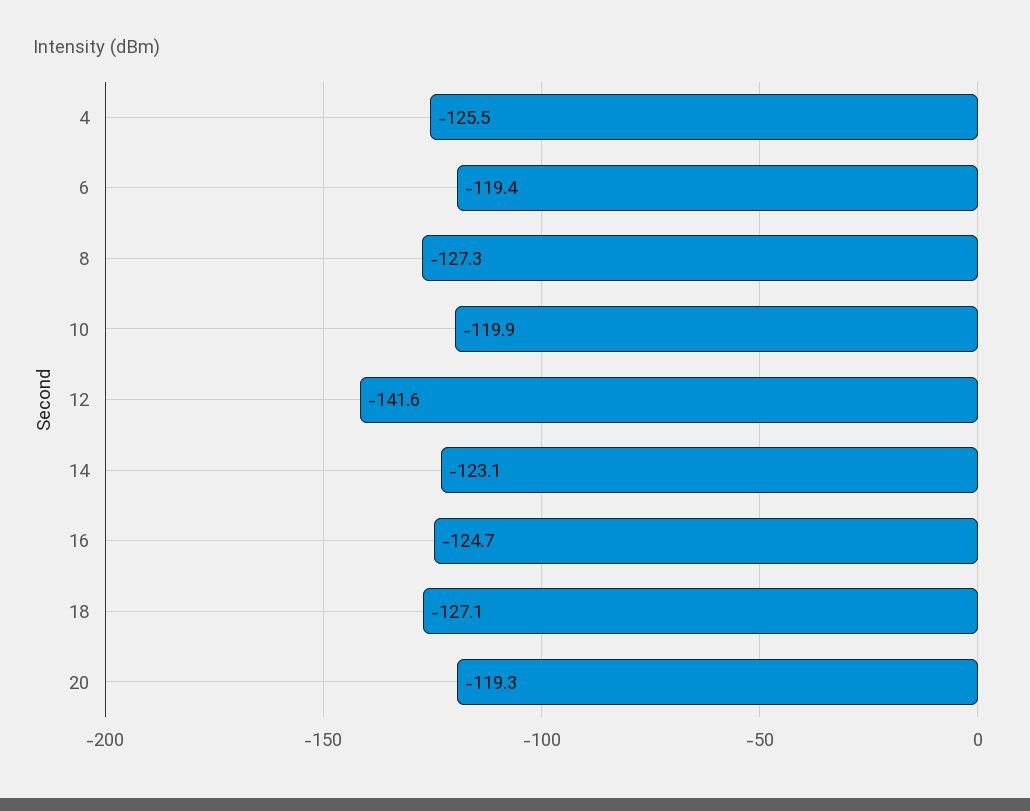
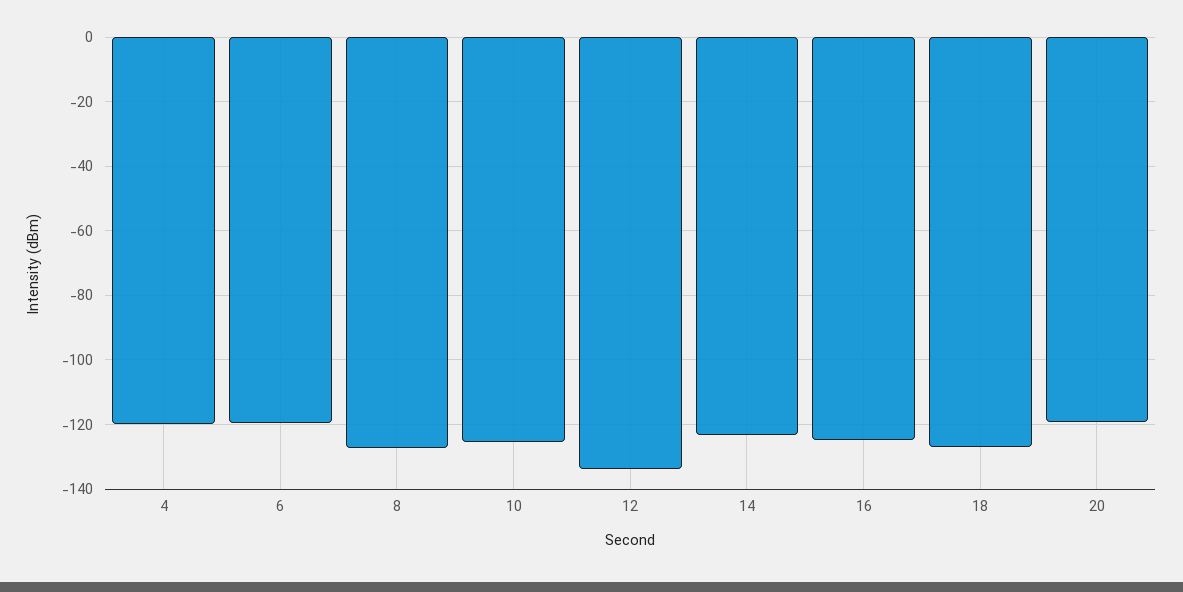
4: -125.5 -> -120
10: -119.9 -> -126
12: -141.6 -> -134

